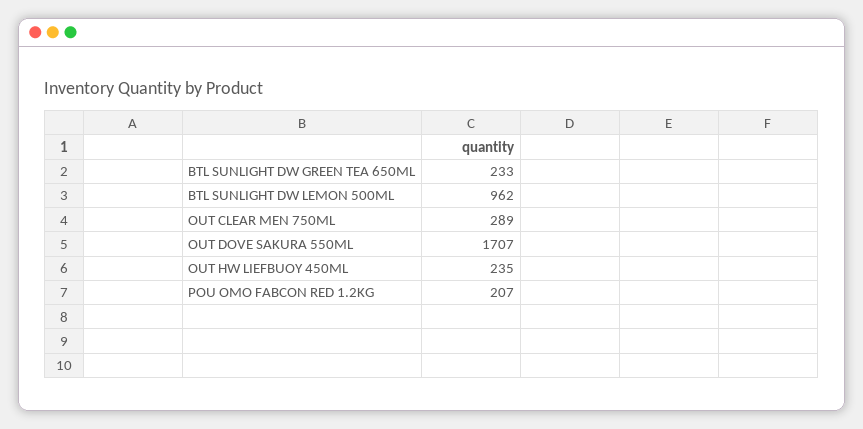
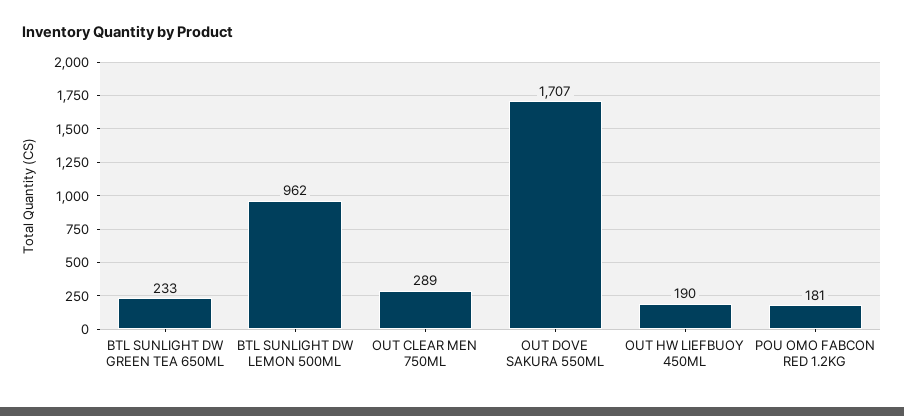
OUT HW LIEFBUOY 450ML: 235 -> 190
POU OMO FABCON RED 1.2KG: 207 -> 181

